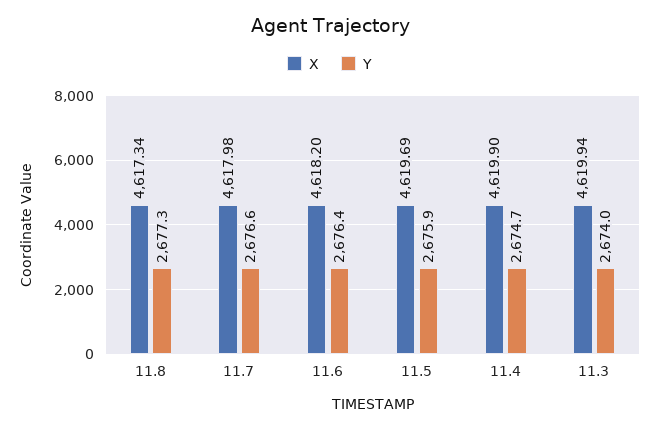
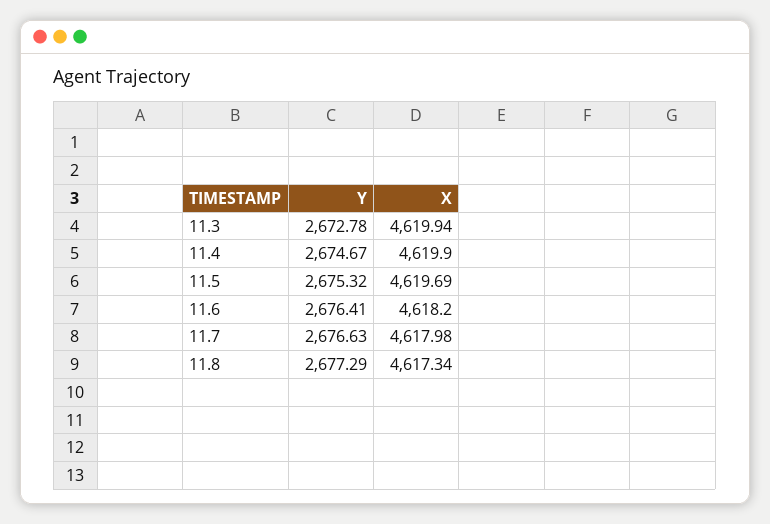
Y, 11.5: 2675.9 -> 2675.32
Y, 11.3: 2674 -> 2672.78

